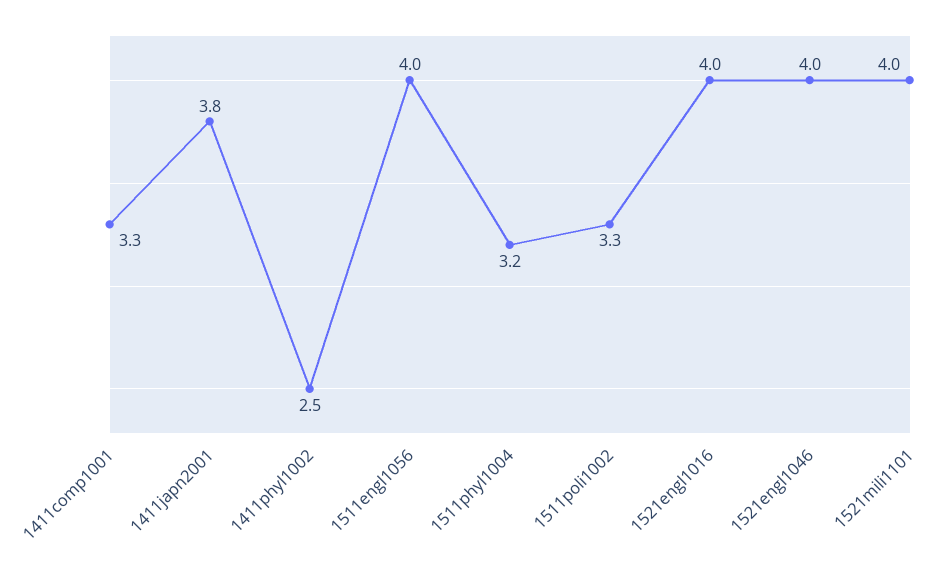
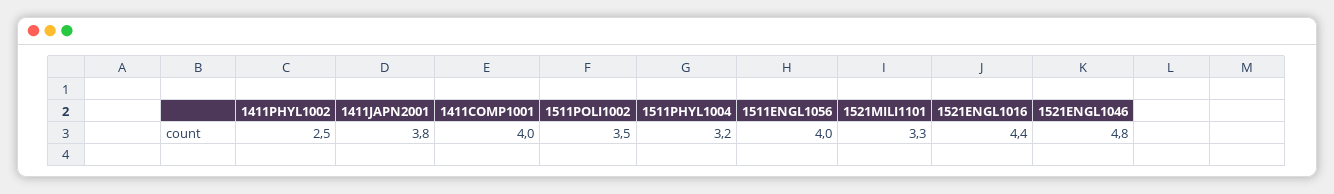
1411comp1001: 3.3 -> 4
1511poli1002: 3.3 -> 3.5
1521engl1016: 4 -> 4.4
1521engl1046: 4 -> 4.8
1521mili1101: 4 -> 3.3

